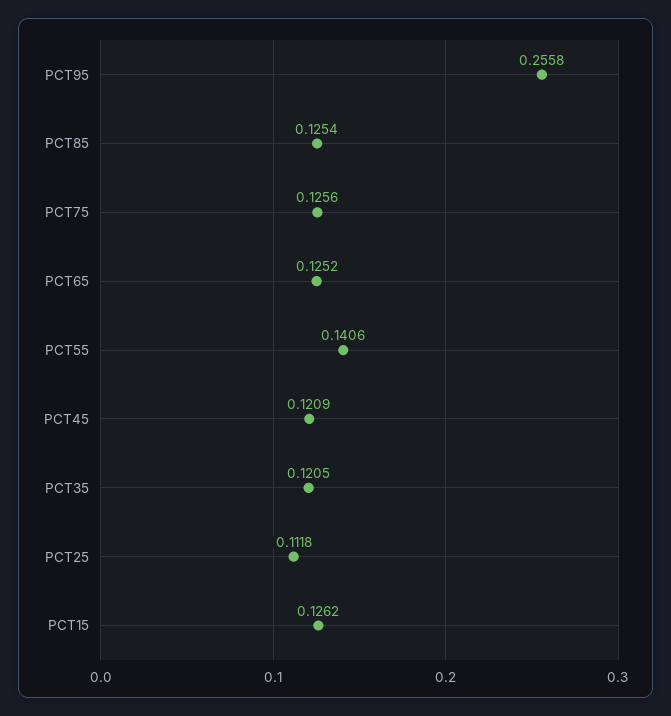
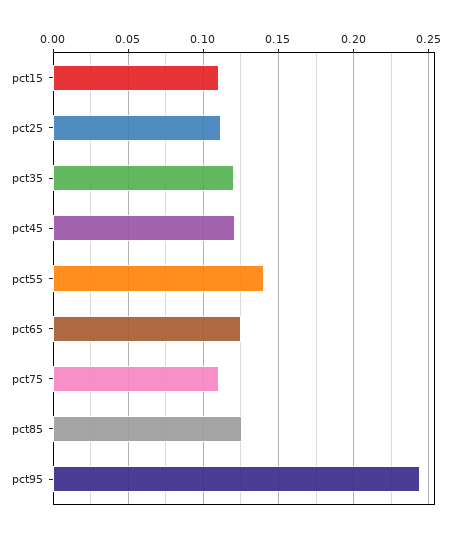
PCT95: 0.2558 -> 0.245
PCT75: 0.1256 -> 0.11
PCT15: 0.1262 -> 0.11

